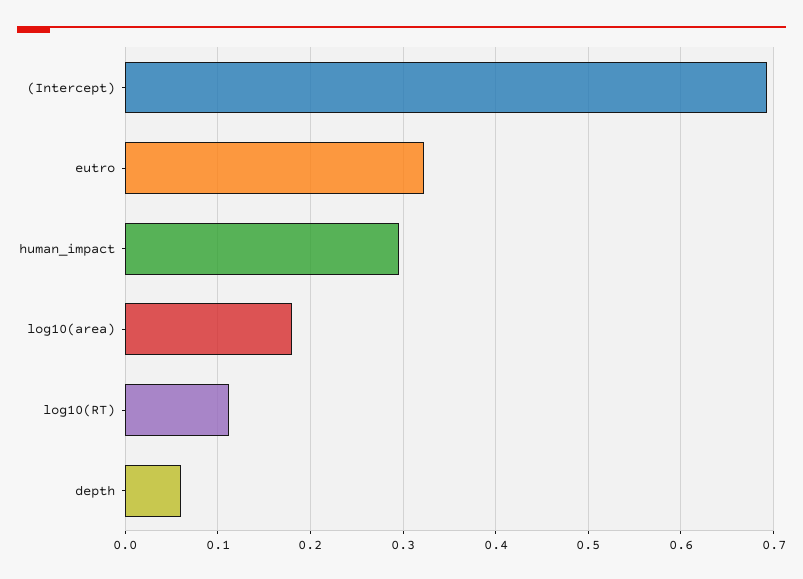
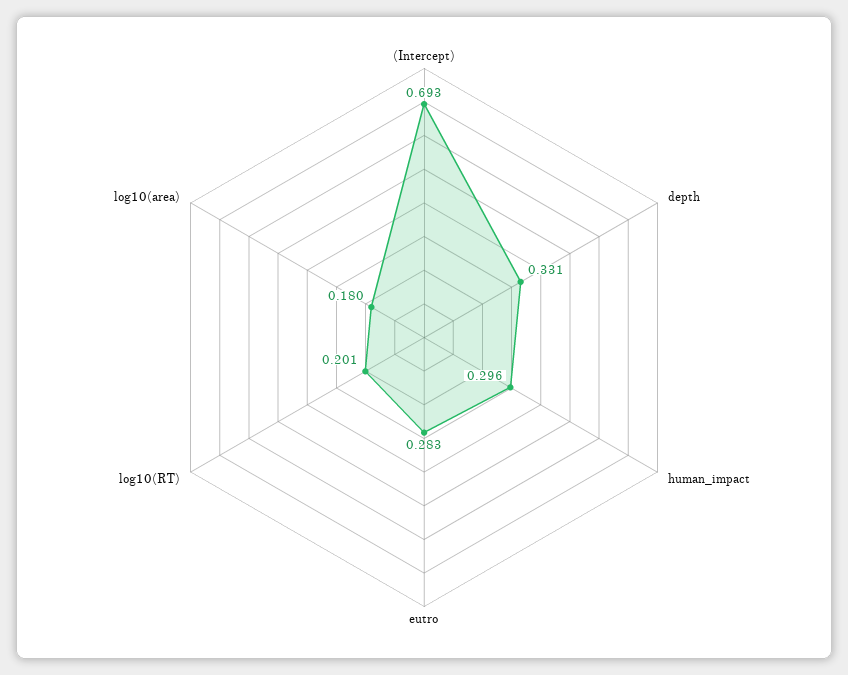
eutro: 0.32 -> 0.283
log10(RT): 0.11 -> 0.201
depth: 0.06 -> 0.331

